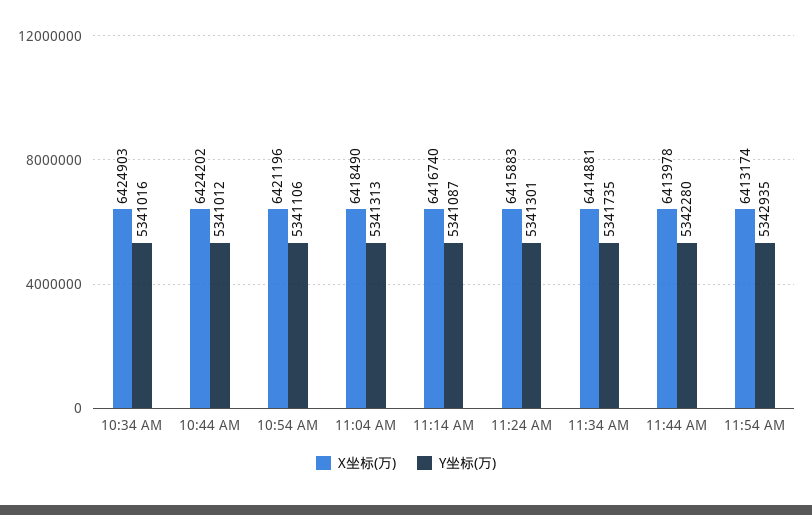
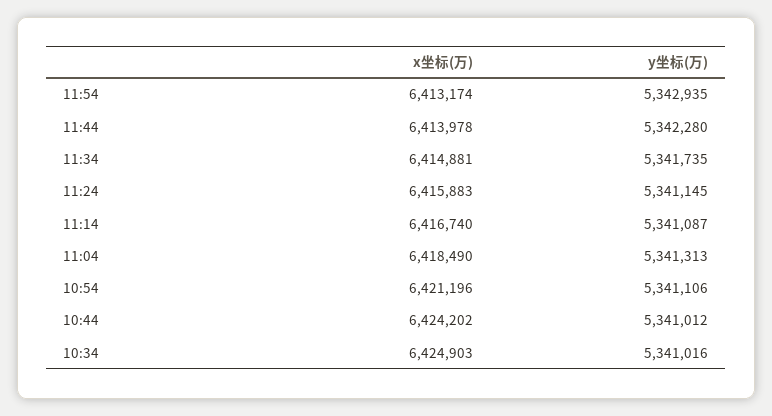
Y坐标(万), 11:24 AM: 5341301 -> 5341145

